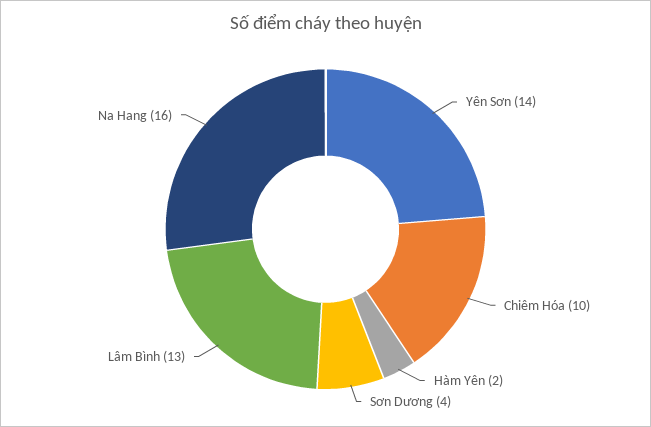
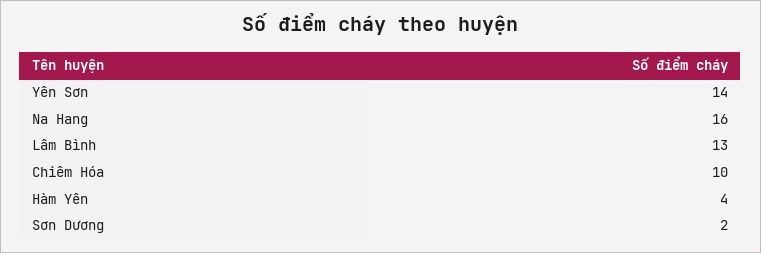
Hàm Yên: 2 -> 4
Sơn Dương: 4 -> 2

